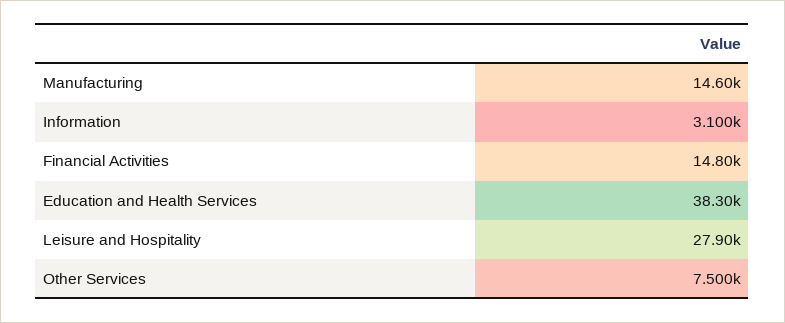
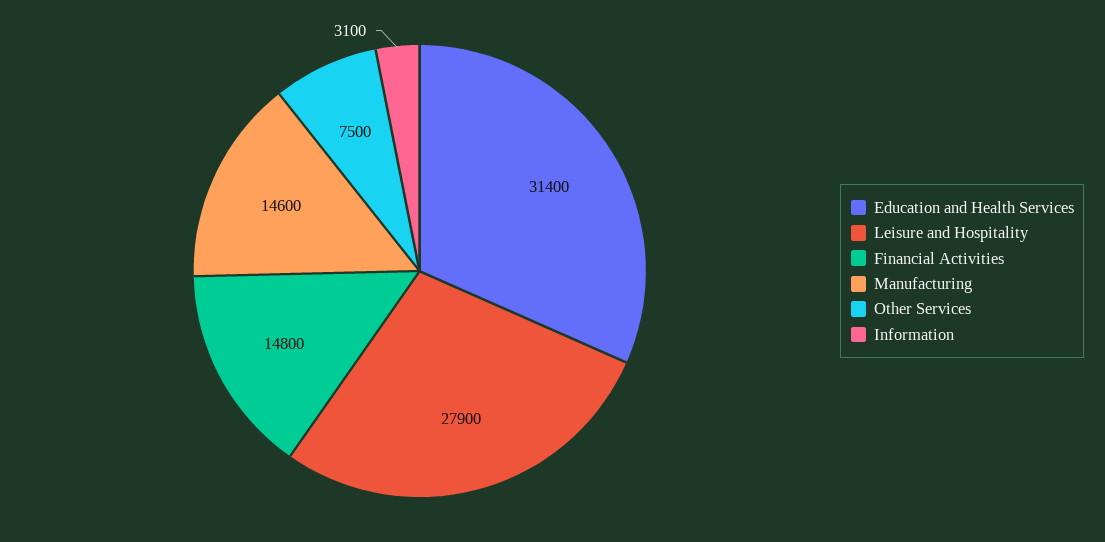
Education and Health Services: 38300 -> 31400

